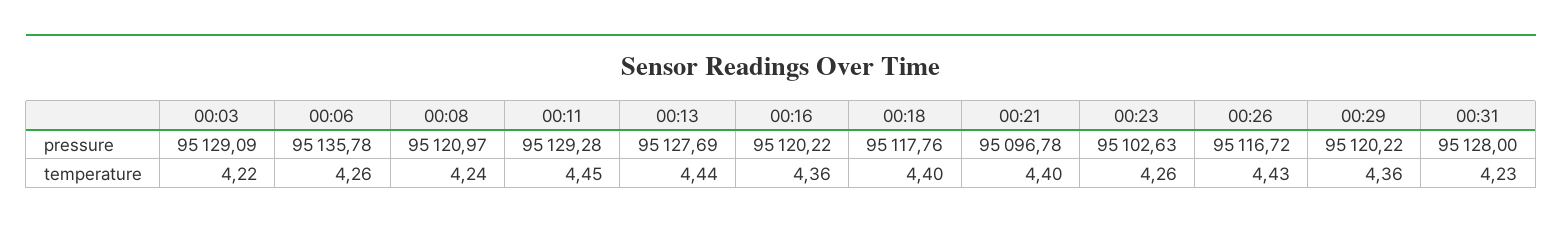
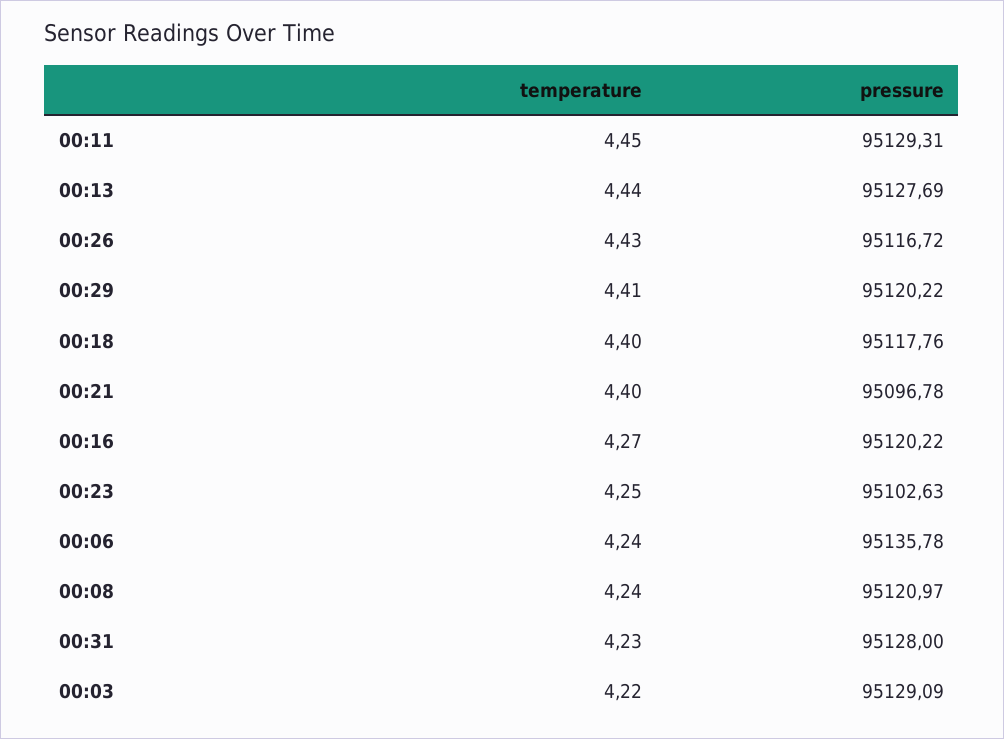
00:11, pressure: 95129.28 -> 95129.31
00:06, temperature: 4.26 -> 4.24
00:16, temperature: 4.36 -> 4.27
00:23, temperature: 4.26 -> 4.25
00:29, temperature: 4.36 -> 4.41

